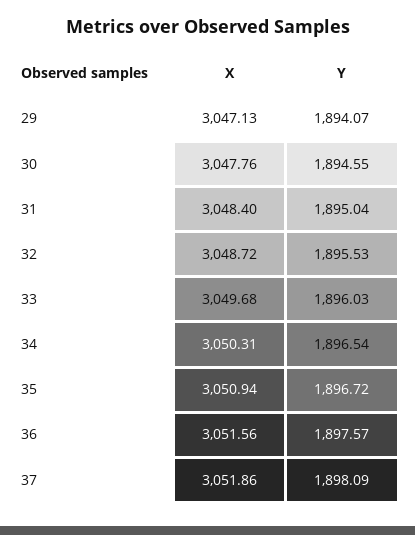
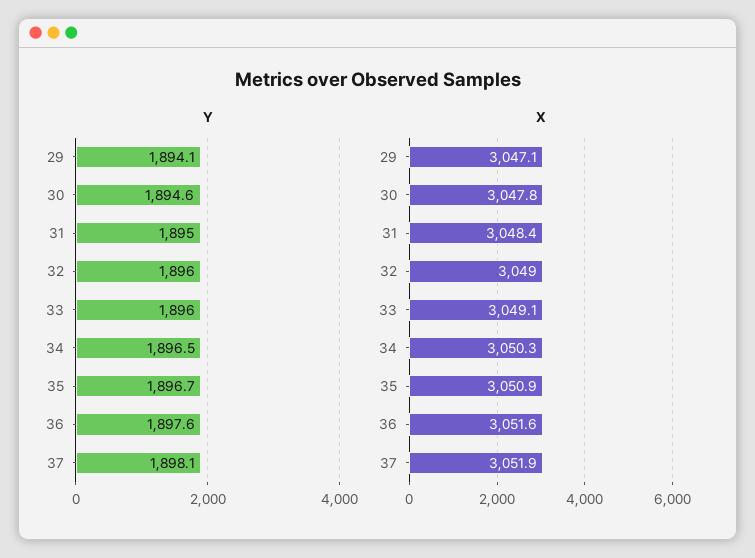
X, 32: 3048.72 -> 3049
Y, 32: 1895.53 -> 1896
X, 33: 3049.68 -> 3049.1

